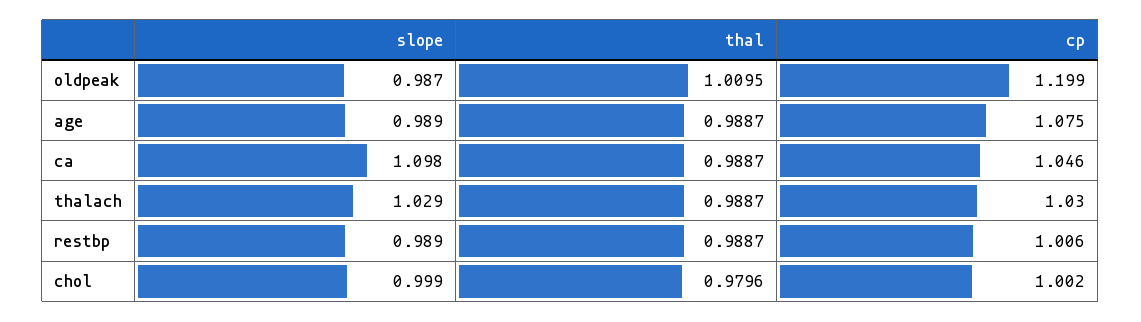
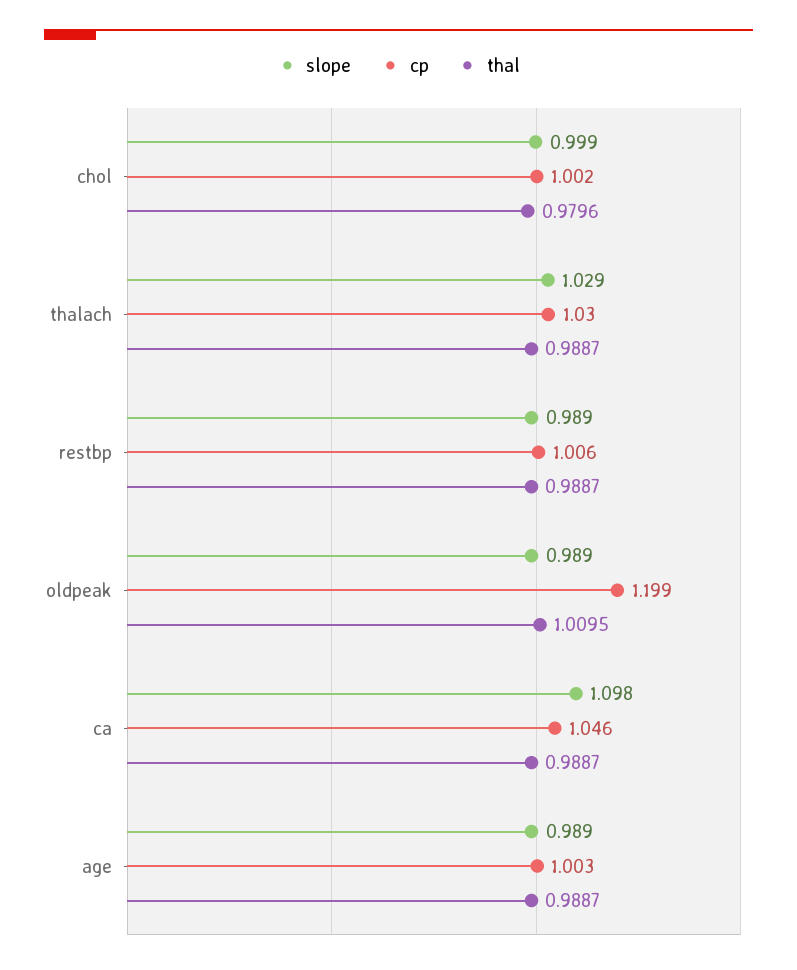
slope, oldpeak: 0.987 -> 0.989
cp, age: 1.075 -> 1.003

